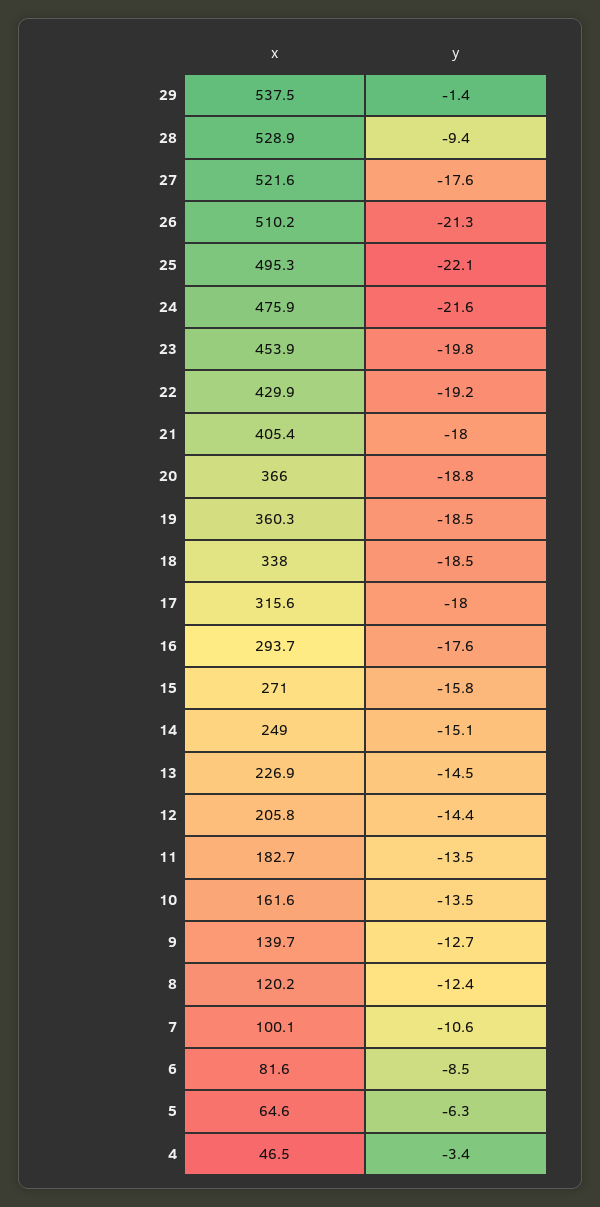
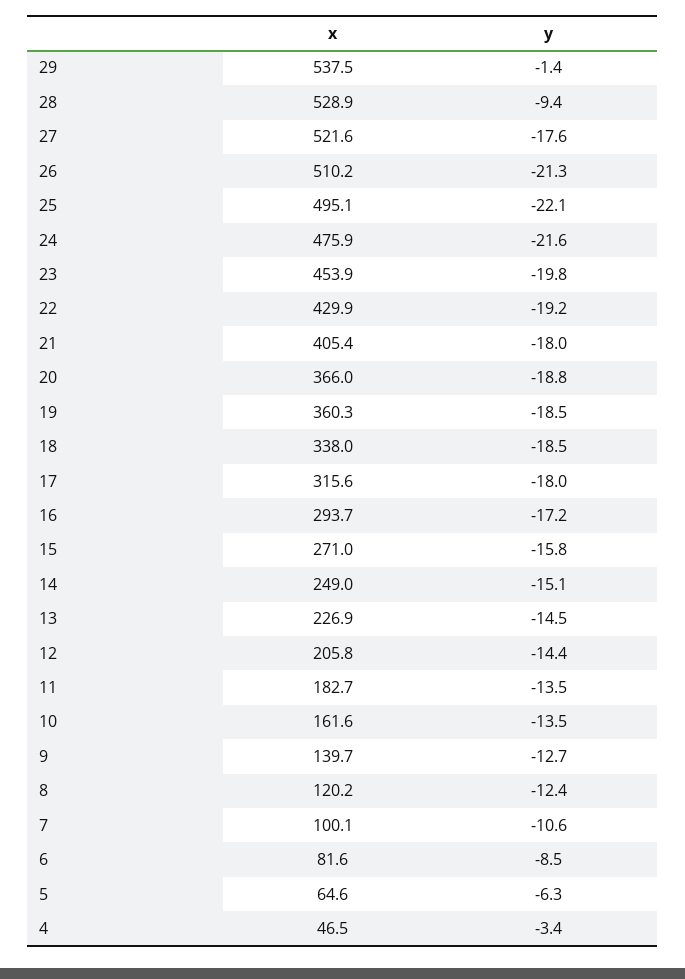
x, 25: 495.3 -> 495.1
y, 16: -17.6 -> -17.2

